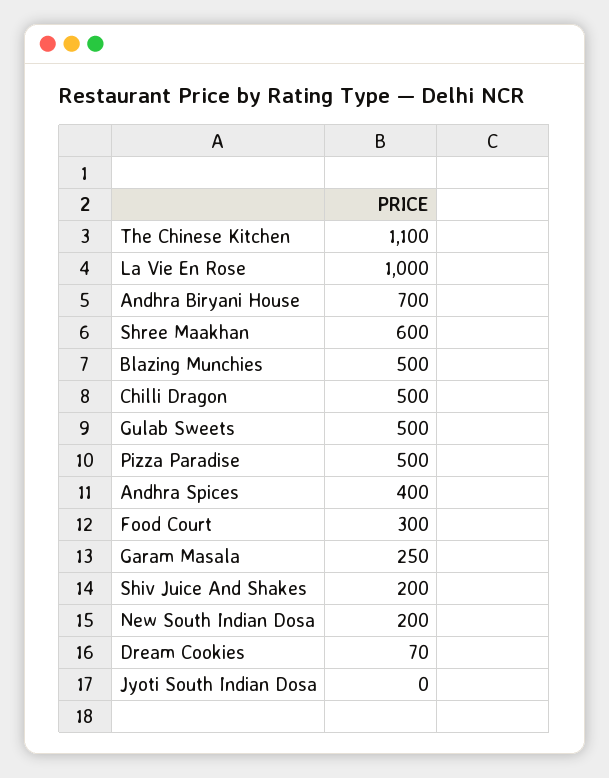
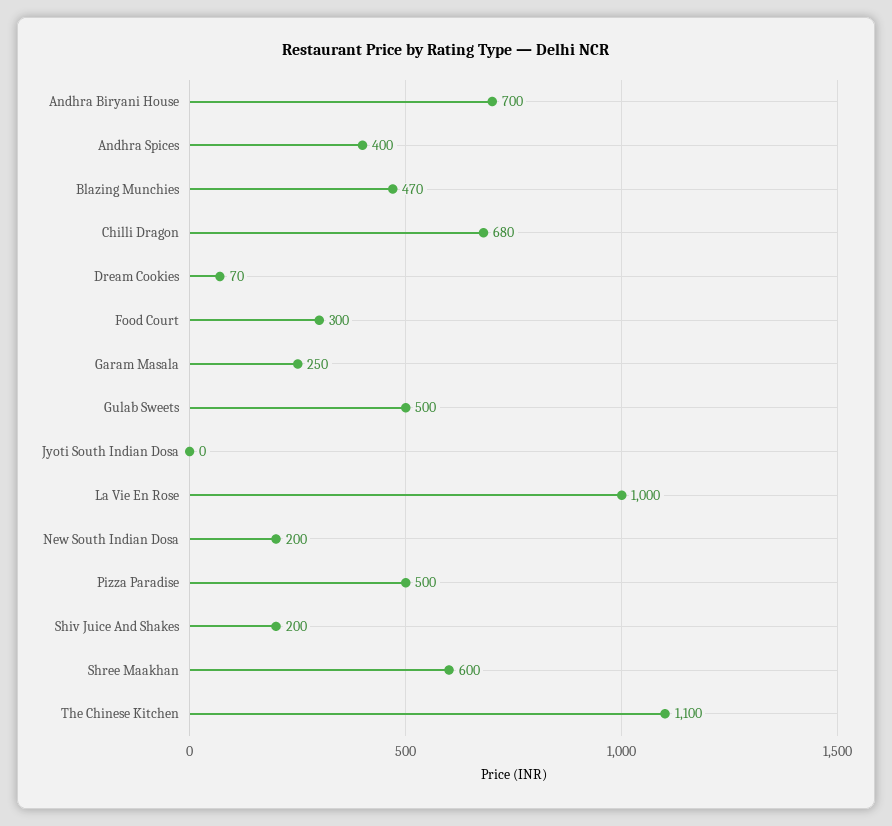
Blazing Munchies: 500 -> 470
Chilli Dragon: 500 -> 680

